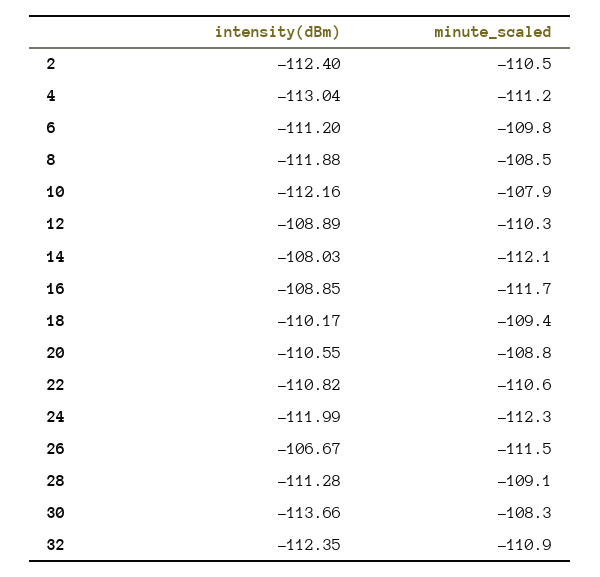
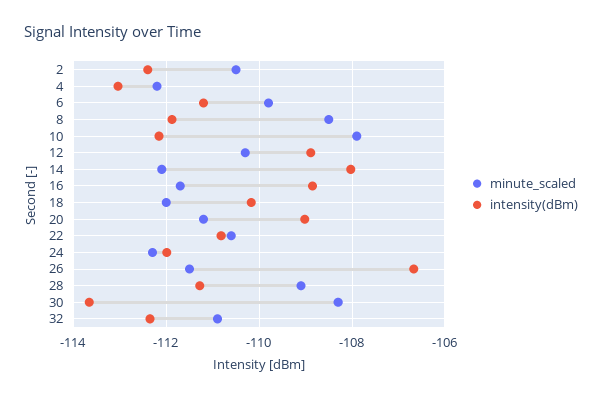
minute_scaled, 4: -111.2 -> -112.2
minute_scaled, 18: -109.4 -> -112
intensity(dBm), 20: -110.55 -> -109
minute_scaled, 20: -108.8 -> -111.2

